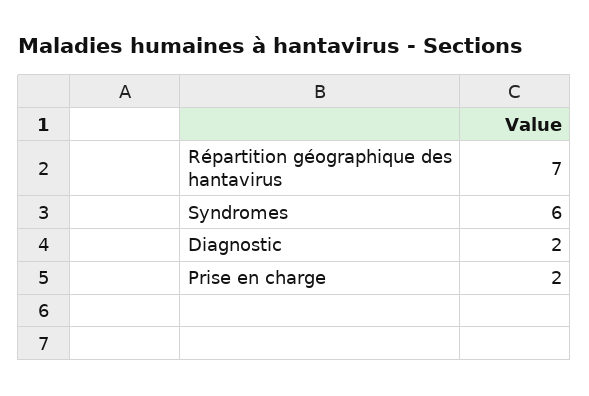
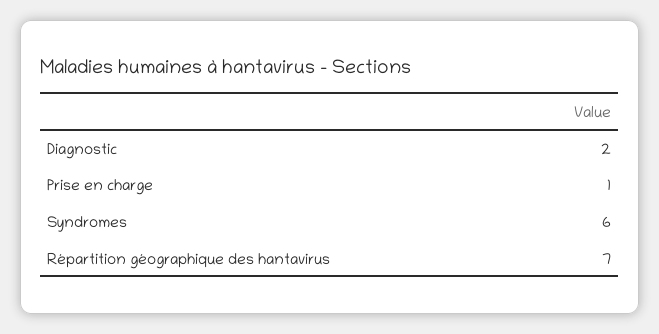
Prise en charge: 2 -> 1

